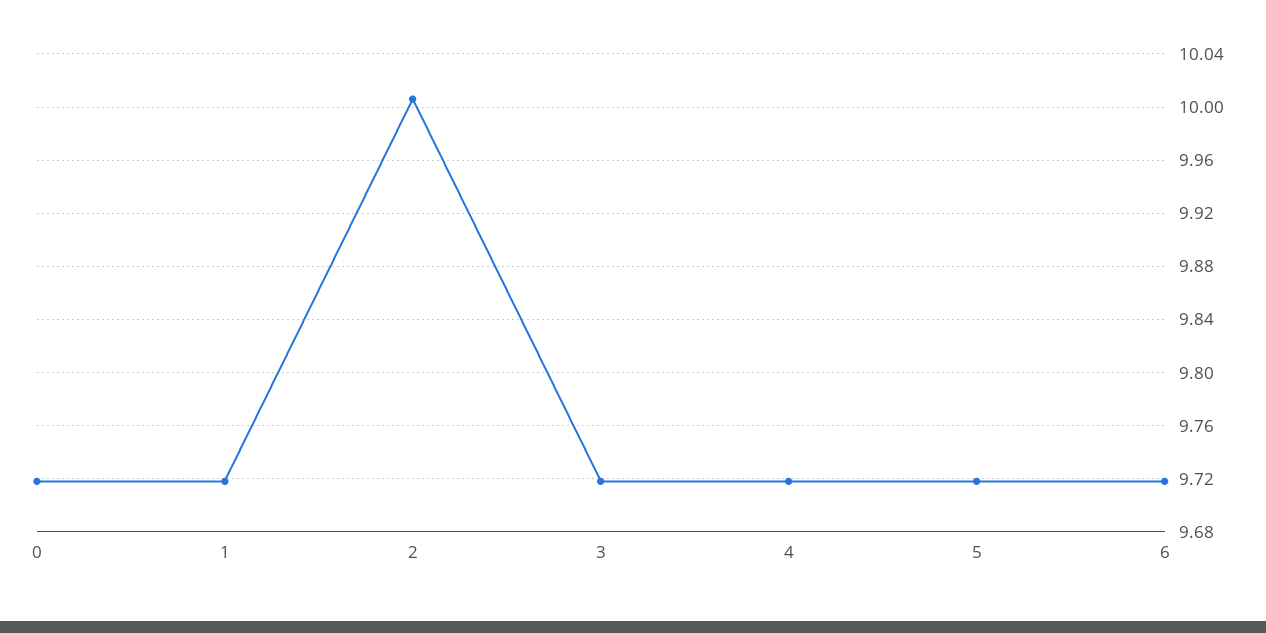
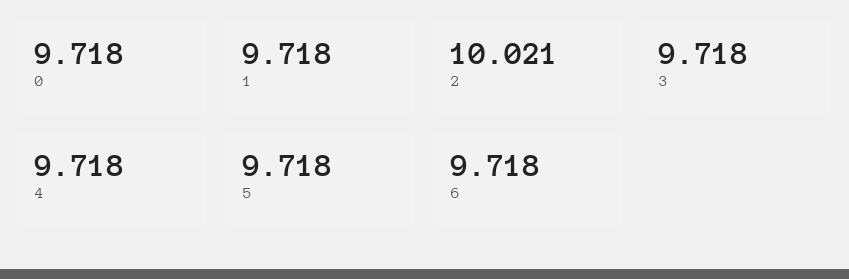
2: 10.005 -> 10.021

